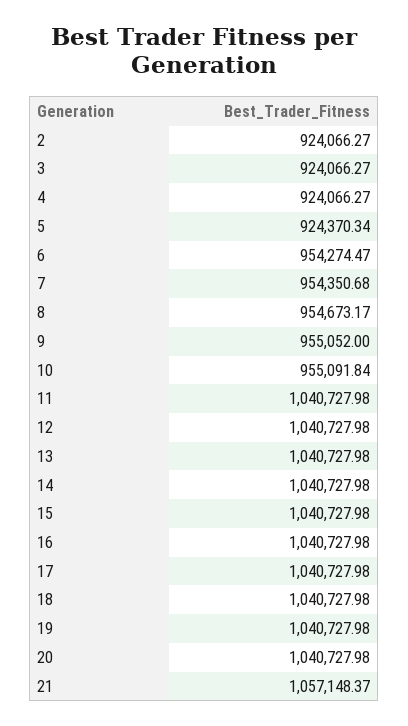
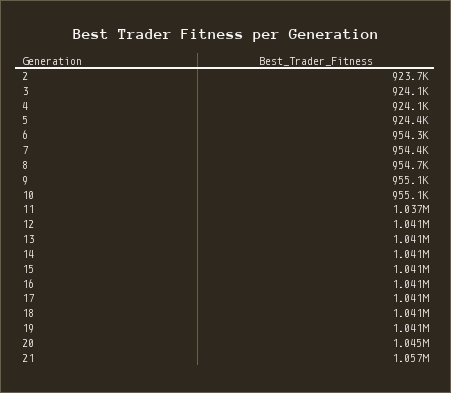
2: 924066.27 -> 923700
11: 1040727.98 -> 1037000
20: 1040727.98 -> 1045000

